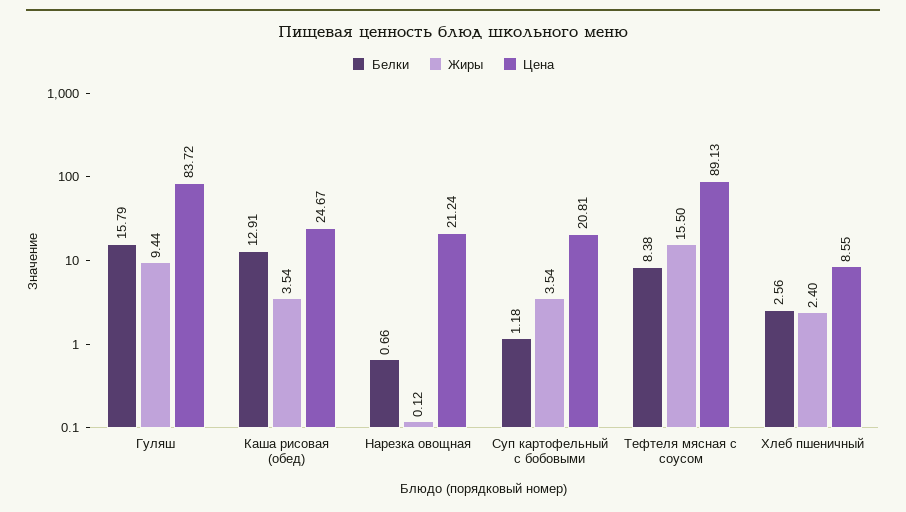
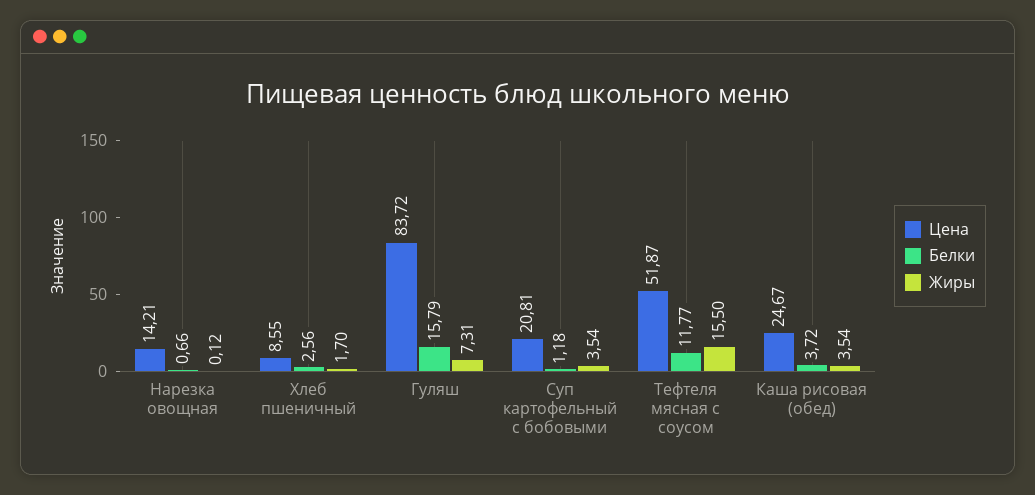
Жиры, Гуляш: 9.44 -> 7.31
Белки, Каша рисовая (обед): 12.91 -> 3.72
Цена, Нарезка овощная: 21.24 -> 14.21
Белки, Тефтеля мясная с соусом: 8.38 -> 11.77
Цена, Тефтеля мясная с соусом: 89.13 -> 51.87
Жиры, Хлеб пшеничный: 2.4 -> 1.7

